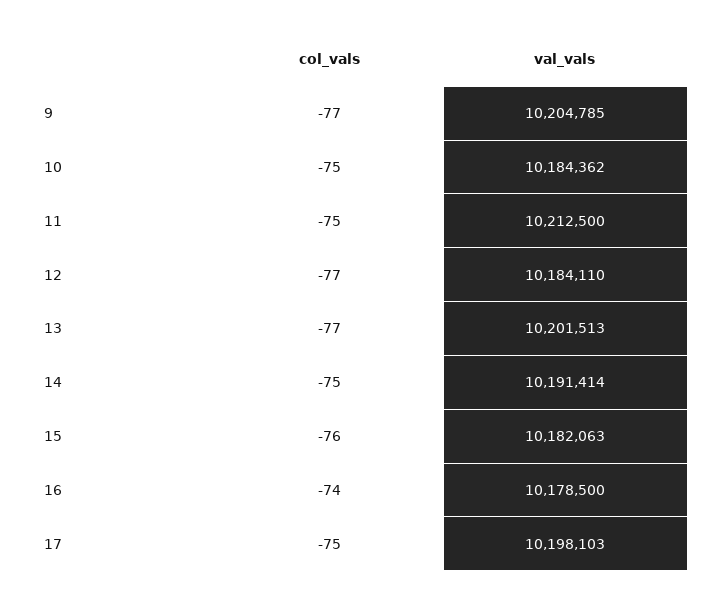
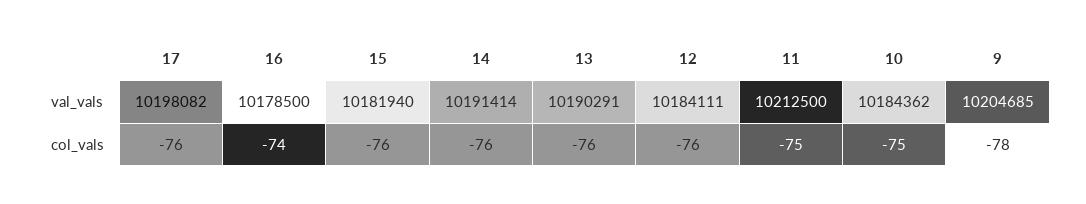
col_vals, 9: -77 -> -78
val_vals, 9: 10204785 -> 10204685
col_vals, 12: -77 -> -76
val_vals, 12: 10184110 -> 10184111
col_vals, 13: -77 -> -76
val_vals, 13: 10201513 -> 10190291
col_vals, 14: -75 -> -76
val_vals, 15: 10182063 -> 10181940
col_vals, 17: -75 -> -76
val_vals, 17: 10198103 -> 10198082

